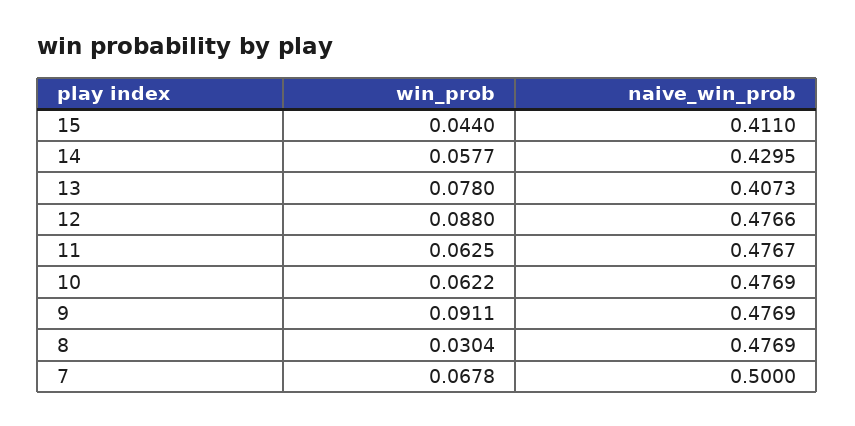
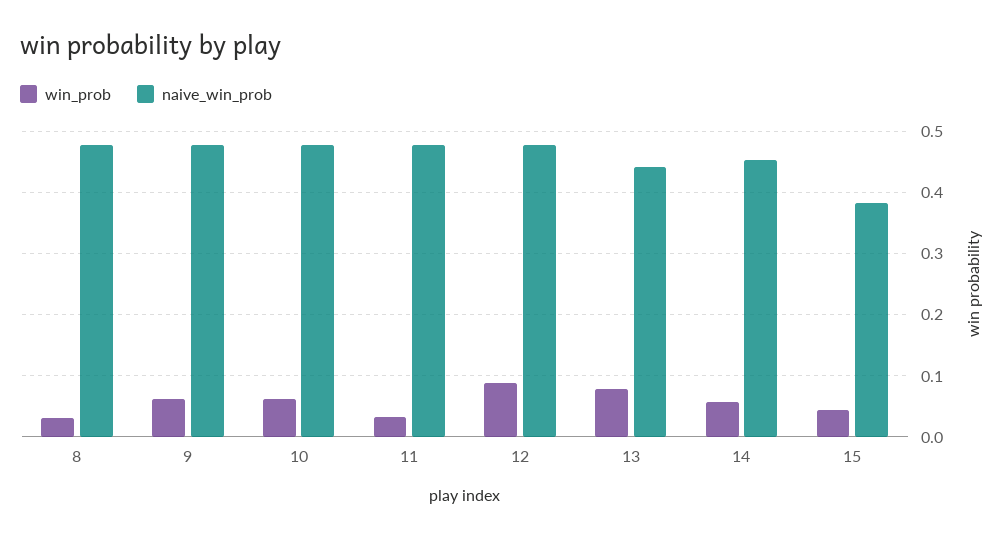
naive_win_prob, 15: 0.411 -> 0.38
naive_win_prob, 14: 0.4295 -> 0.45
naive_win_prob, 13: 0.4073 -> 0.44
win_prob, 11: 0.0625 -> 0.03
win_prob, 9: 0.0911 -> 0.06
win_prob, 7: 0.0678 -> none
naive_win_prob, 7: 0.5 -> none

